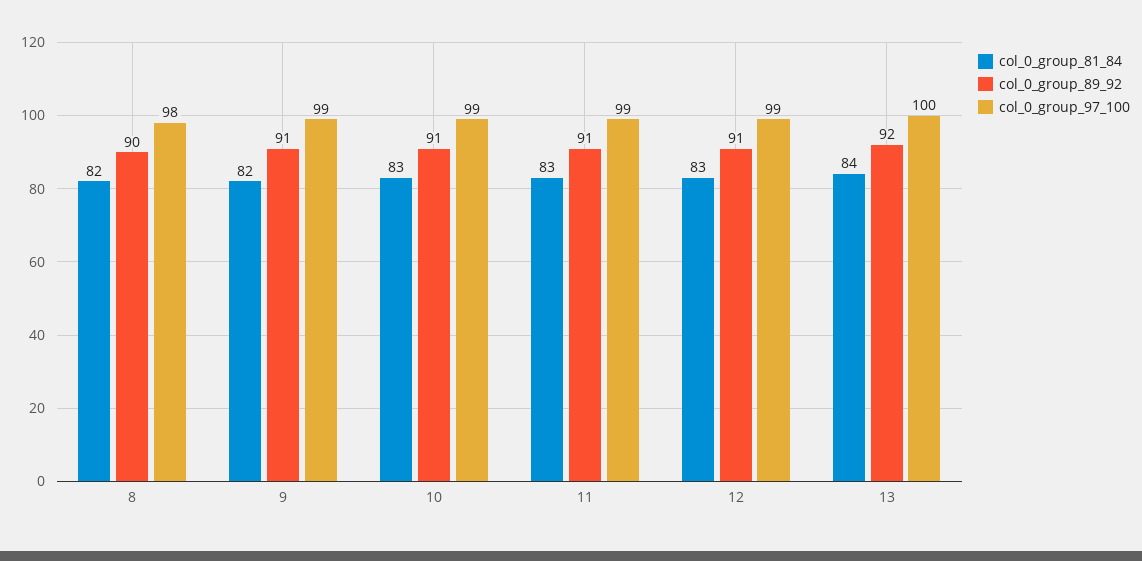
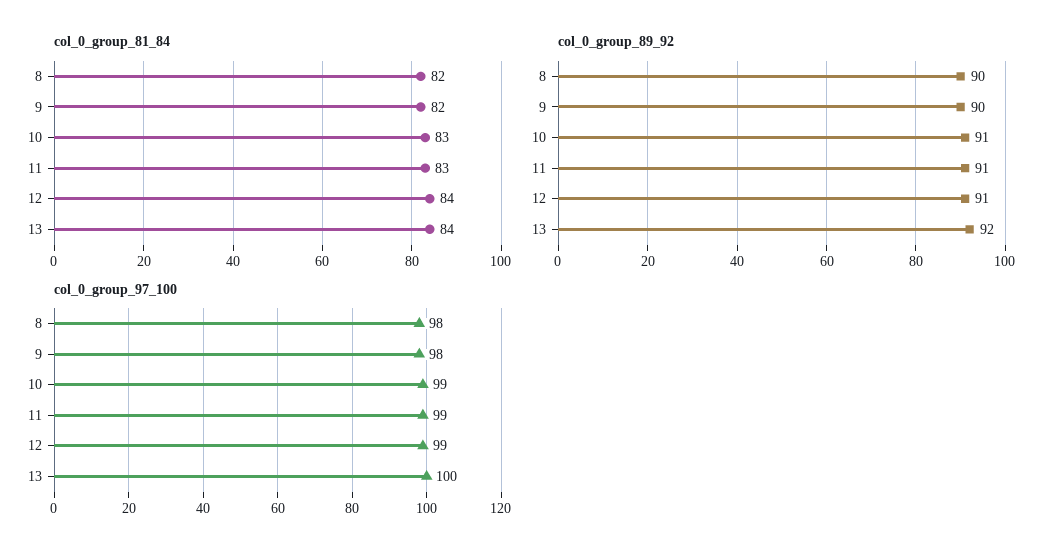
col_0_group_89_92, 9: 91 -> 90
col_0_group_97_100, 9: 99 -> 98
col_0_group_81_84, 12: 83 -> 84

